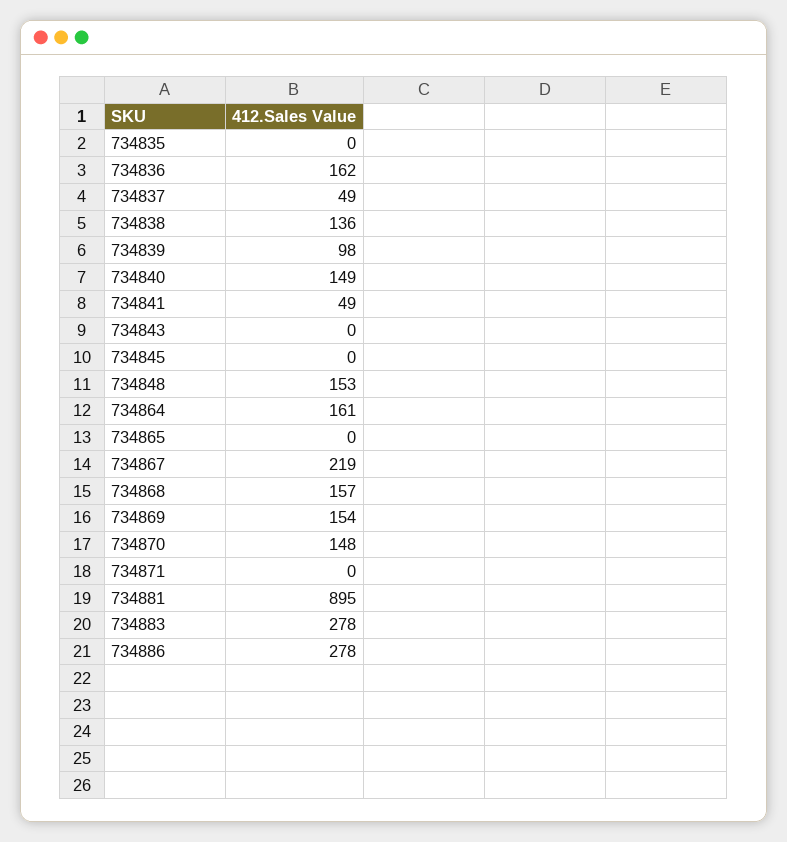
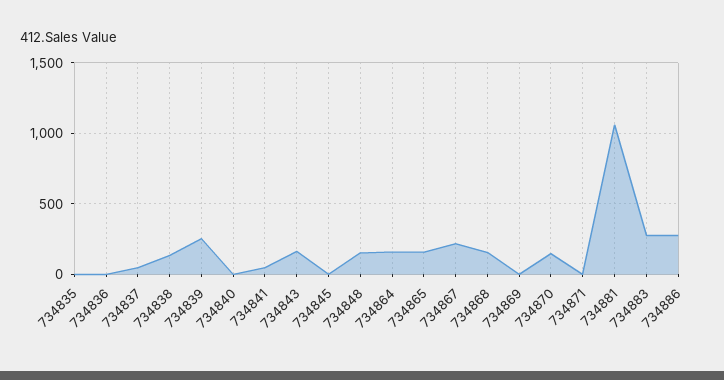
734836: 162 -> 0
734839: 98 -> 250
734840: 149 -> 0
734843: 0 -> 150
734865: 0 -> 150
734869: 154 -> 0
734881: 895 -> 1050

